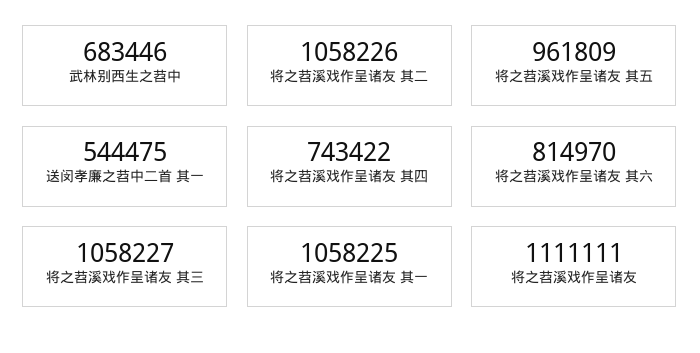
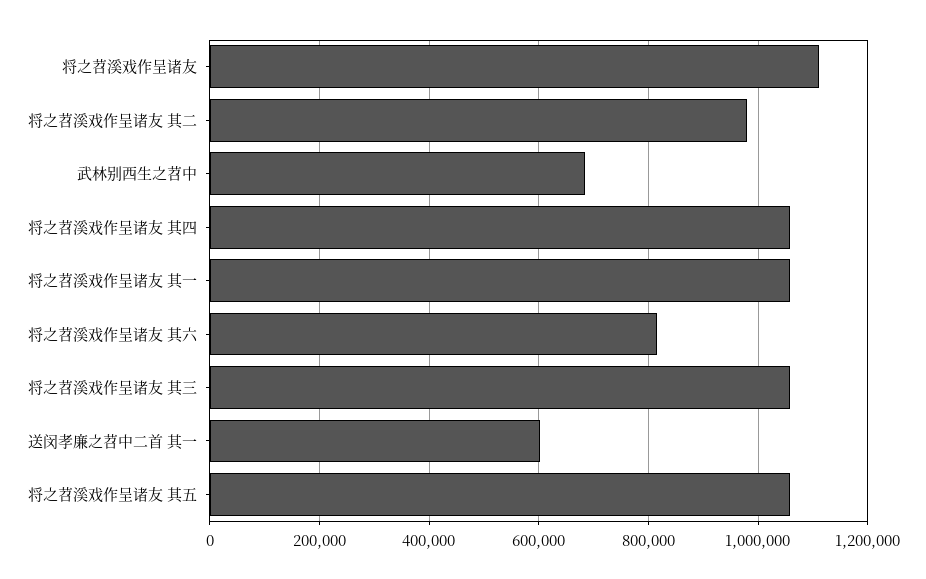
将之苕溪戏作呈诸友 其二: 1058226 -> 980000
将之苕溪戏作呈诸友 其五: 961809 -> 1060000
送闵孝廉之苕中二首 其一: 544475 -> 600000
将之苕溪戏作呈诸友 其四: 743422 -> 1060000

